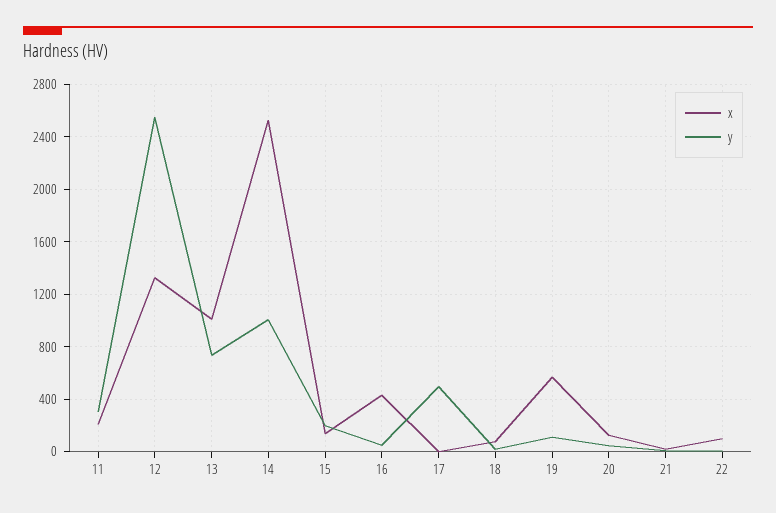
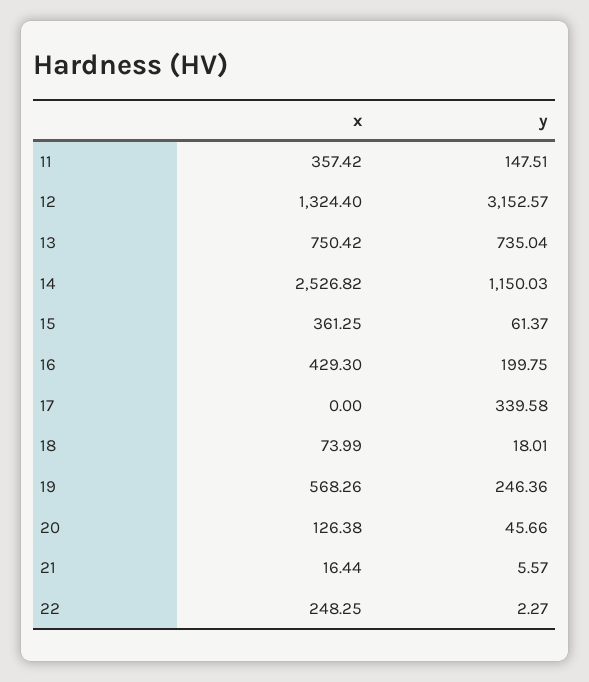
x, 11: 200 -> 357.42
y, 11: 300 -> 147.51
y, 12: 2550 -> 3152.57
x, 13: 1000 -> 750.42
y, 14: 1000 -> 1150.03
x, 15: 150 -> 361.25
y, 15: 200 -> 61.37
y, 16: 50 -> 199.75
y, 17: 500 -> 339.58
y, 19: 100 -> 246.36
x, 22: 100 -> 248.25

